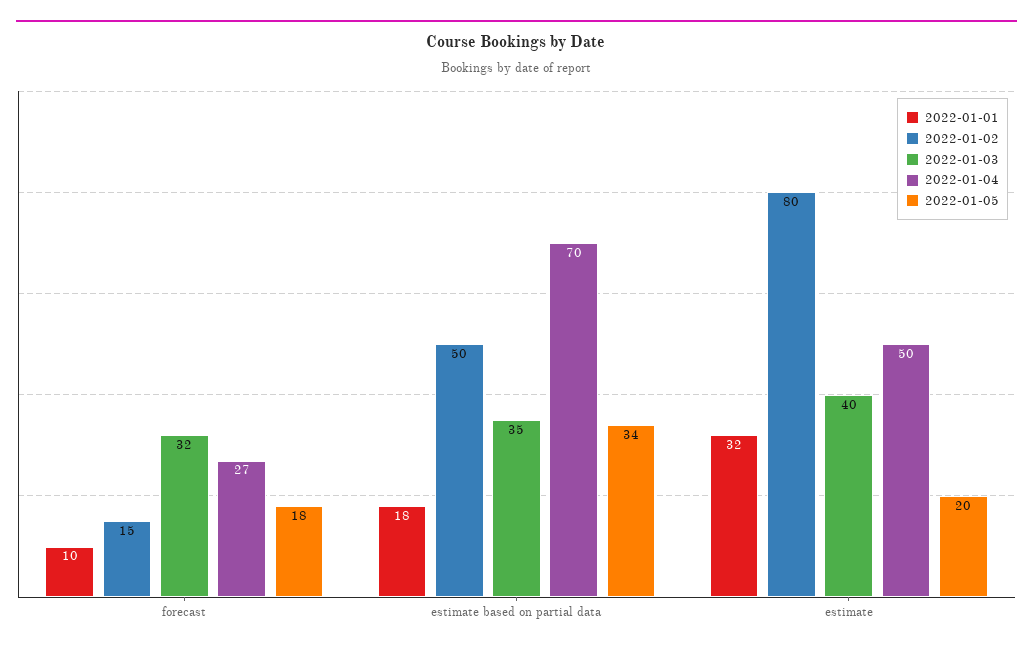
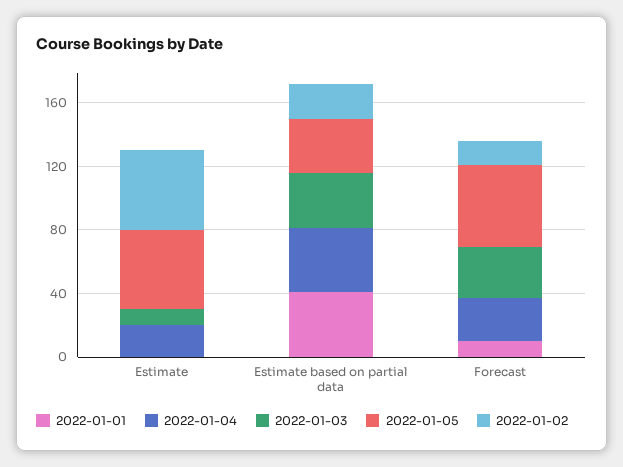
2022-01-05, forecast: 18 -> 50
2022-01-01, estimate based on partial data: 18 -> 40
2022-01-02, estimate based on partial data: 50 -> 20
2022-01-04, estimate based on partial data: 70 -> 40
2022-01-01, estimate: 32 -> 0
2022-01-02, estimate: 80 -> 50
2022-01-03, estimate: 40 -> 10
2022-01-04, estimate: 50 -> 20
2022-01-05, estimate: 20 -> 50

